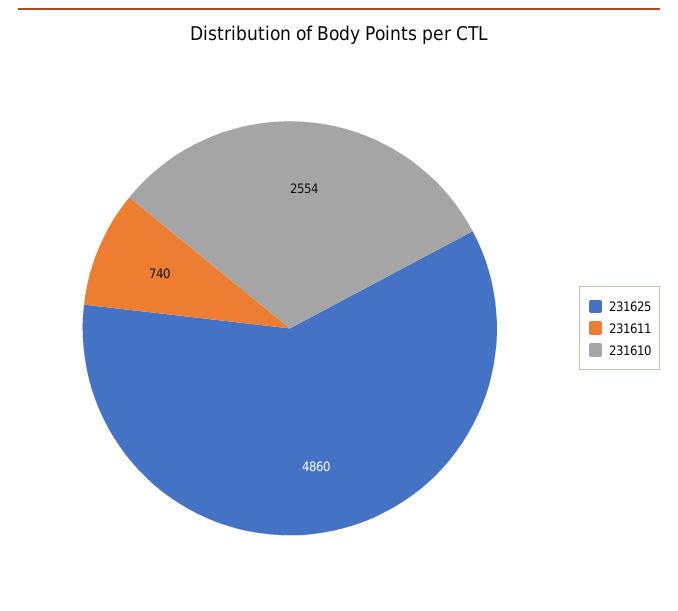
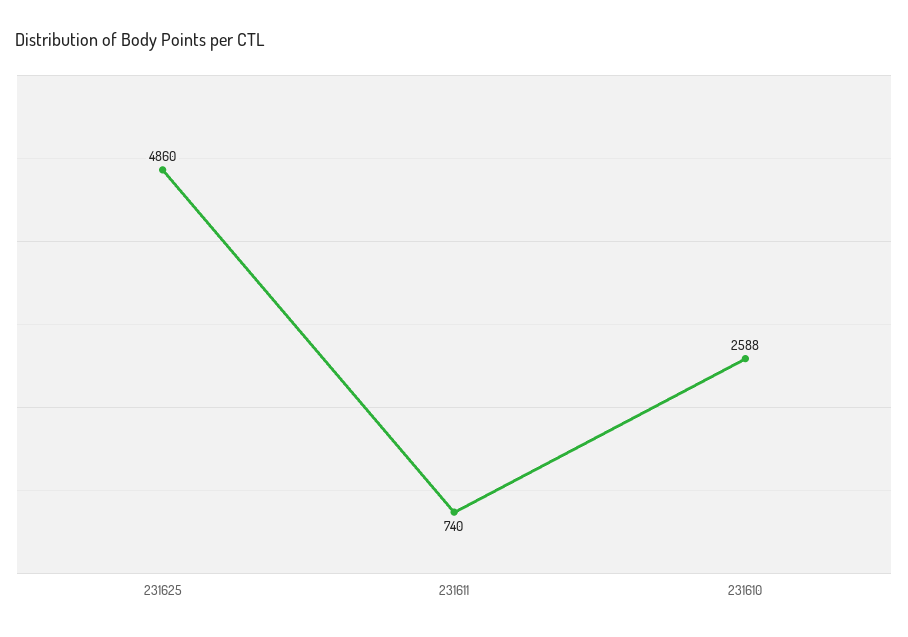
231610: 2554 -> 2588

